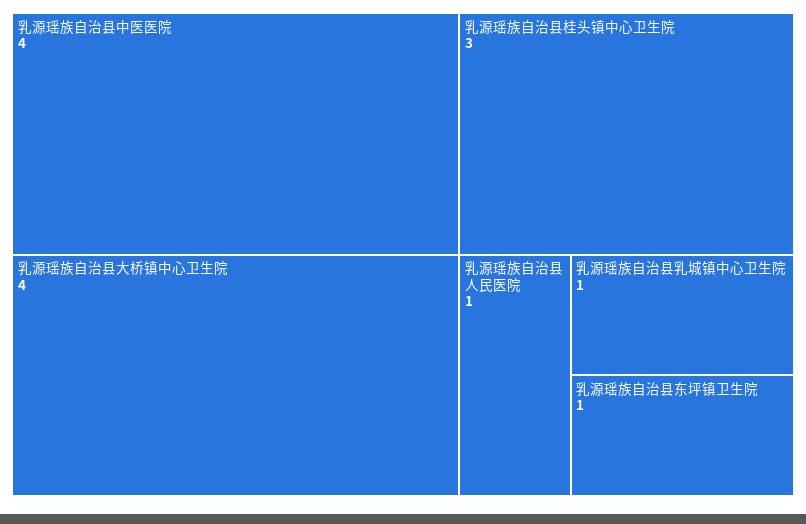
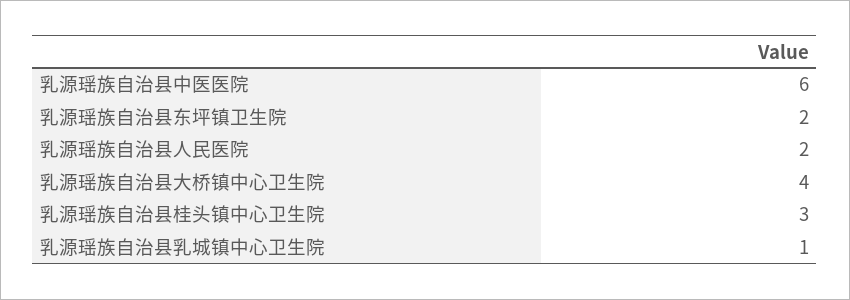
乳源瑶族自治县中医医院: 4 -> 6
乳源瑶族自治县人民医院: 1 -> 2
乳源瑶族自治县东坪镇卫生院: 1 -> 2

